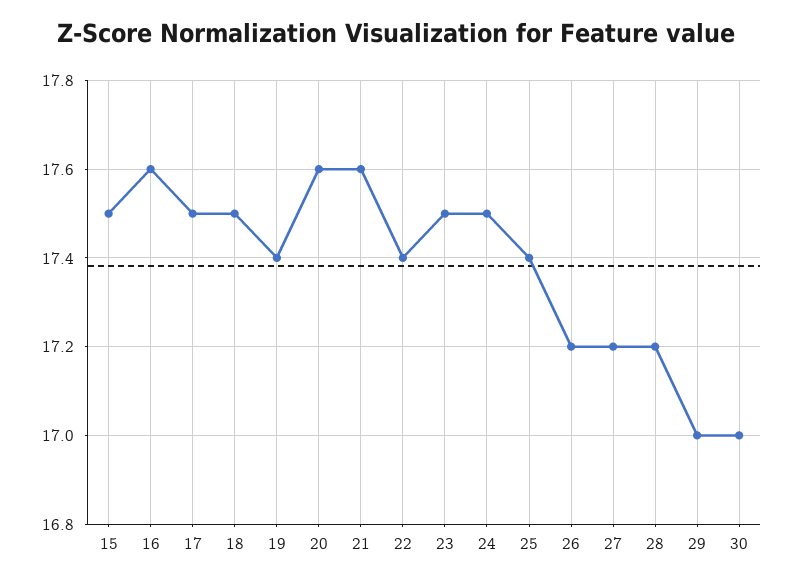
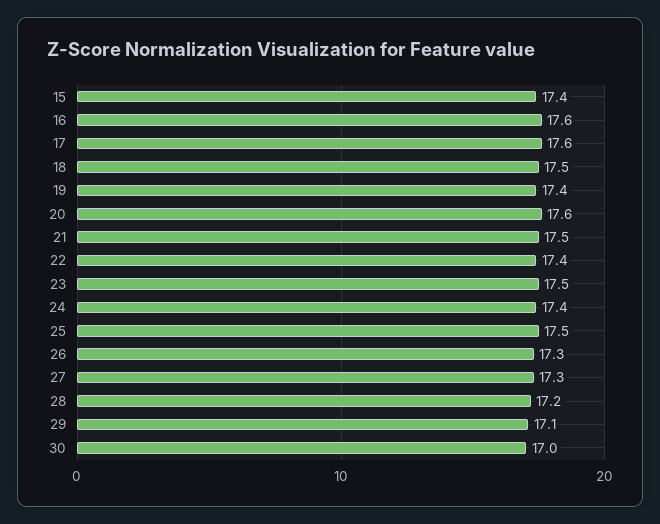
15: 17.5 -> 17.4
17: 17.5 -> 17.6
21: 17.6 -> 17.5
24: 17.5 -> 17.4
25: 17.4 -> 17.5
26: 17.2 -> 17.3
27: 17.2 -> 17.3
29: 17 -> 17.1

